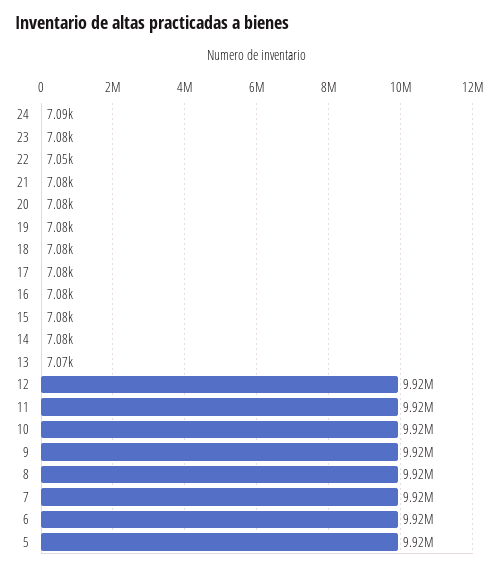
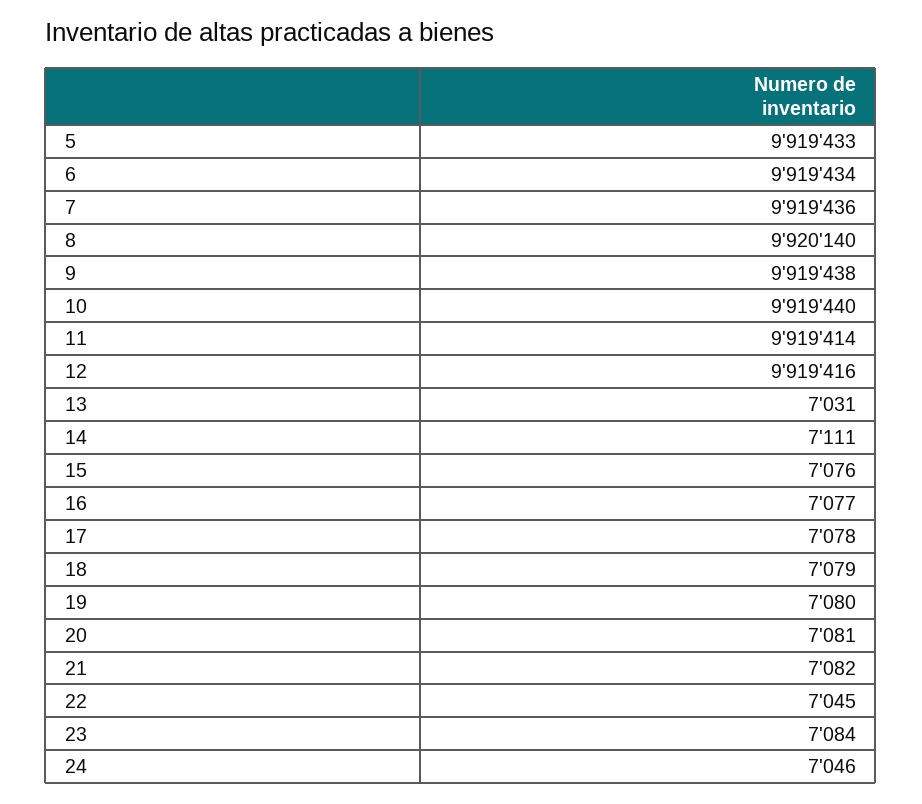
24: 7090 -> 7046
14: 7080 -> 7111
13: 7070 -> 7031

